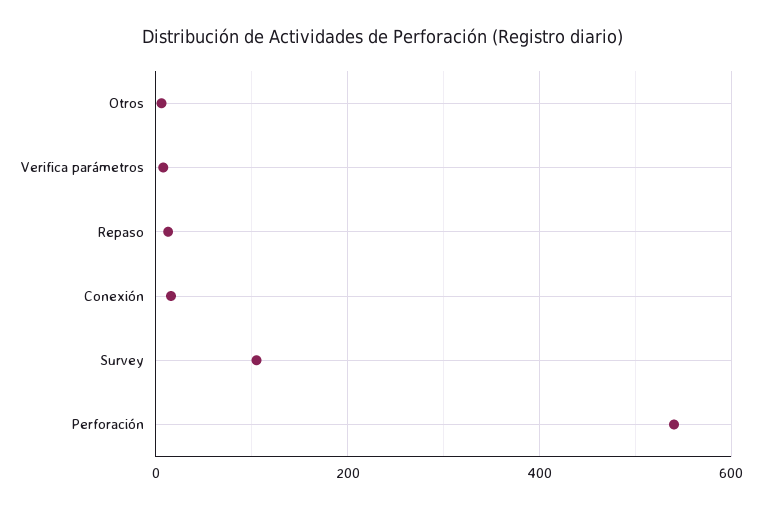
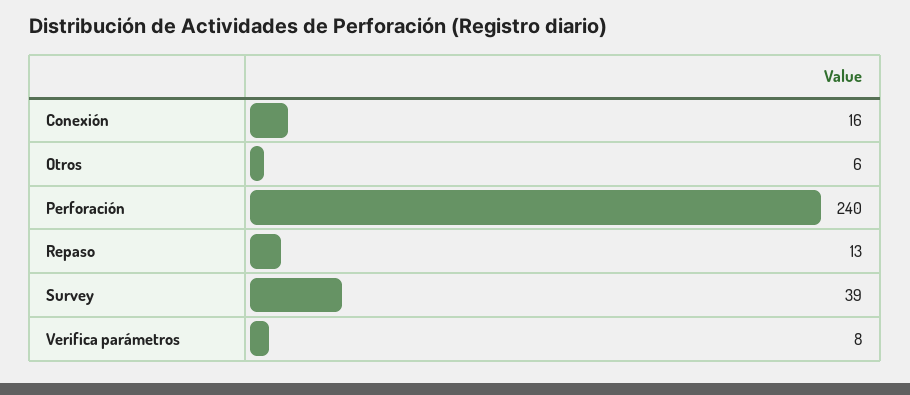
Survey: 100 -> 39
Perforación: 540 -> 240

